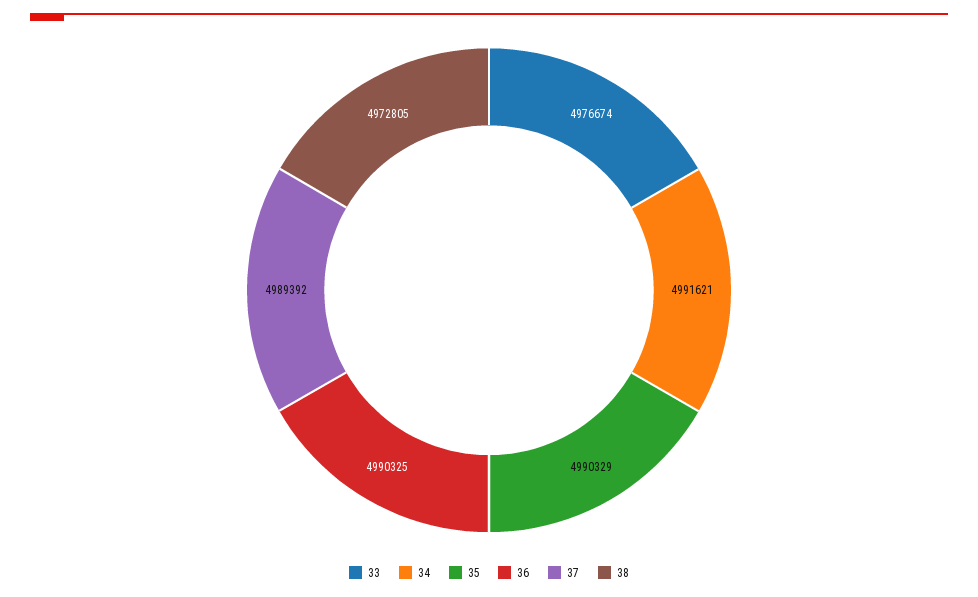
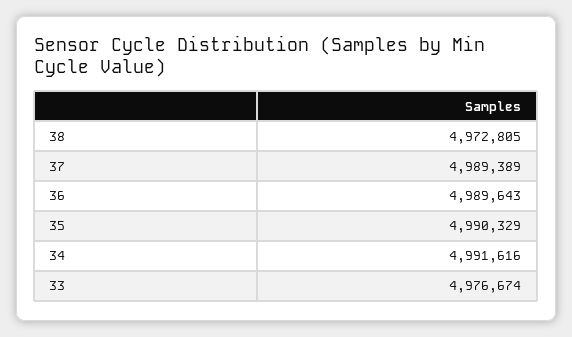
34: 4991621 -> 4991616
36: 4990325 -> 4989643
37: 4989392 -> 4989389

